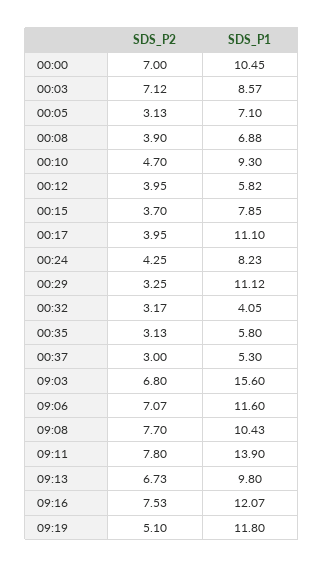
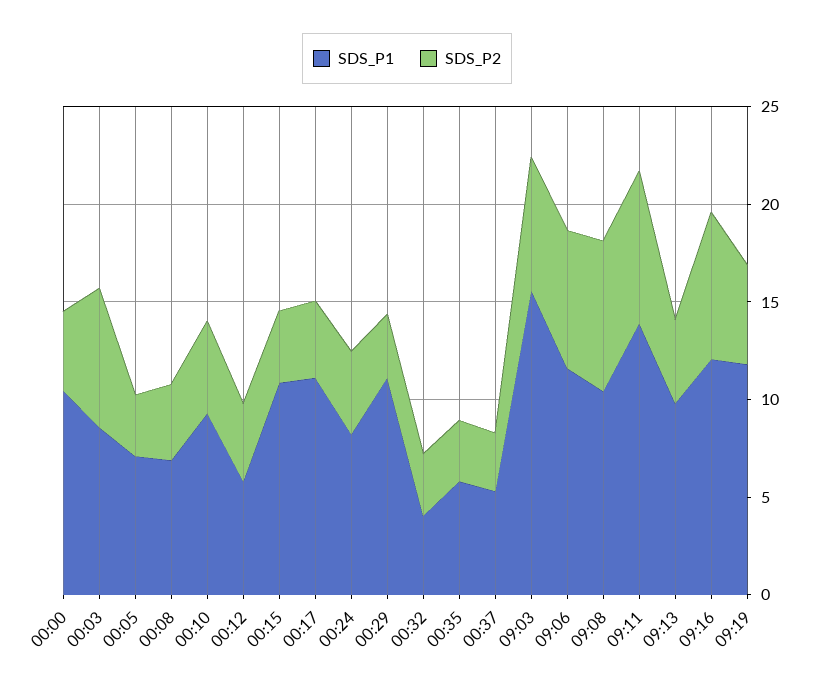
SDS_P2, 00:00: 7 -> 4
SDS_P1, 00:15: 7.85 -> 11
SDS_P2, 09:13: 6.73 -> 4

